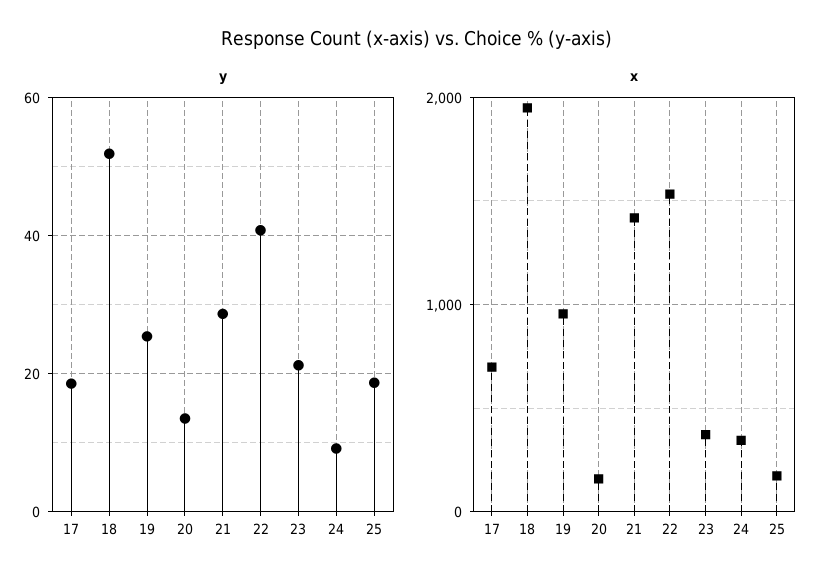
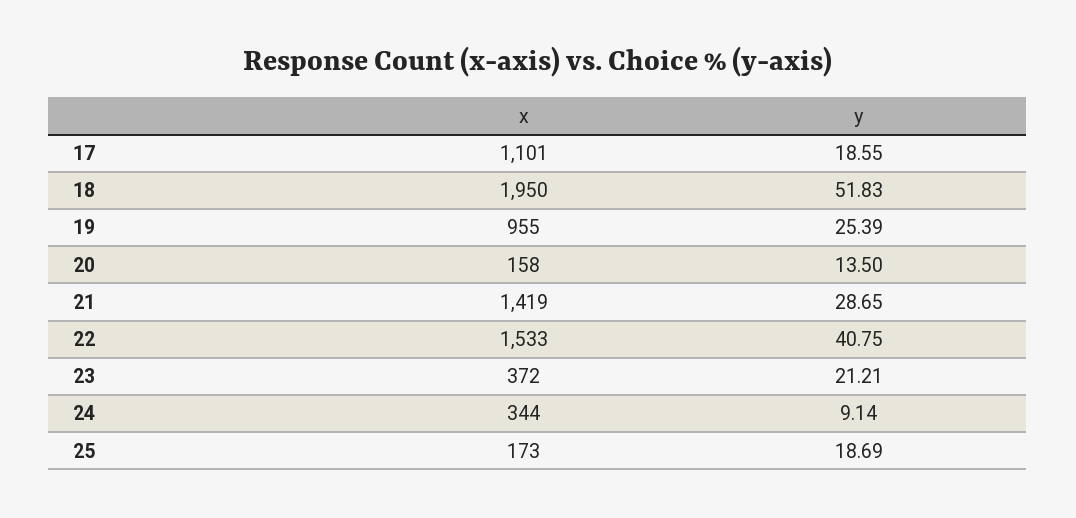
x, 17: 700 -> 1101

